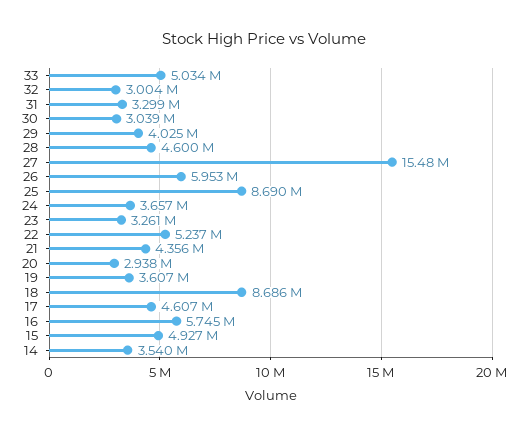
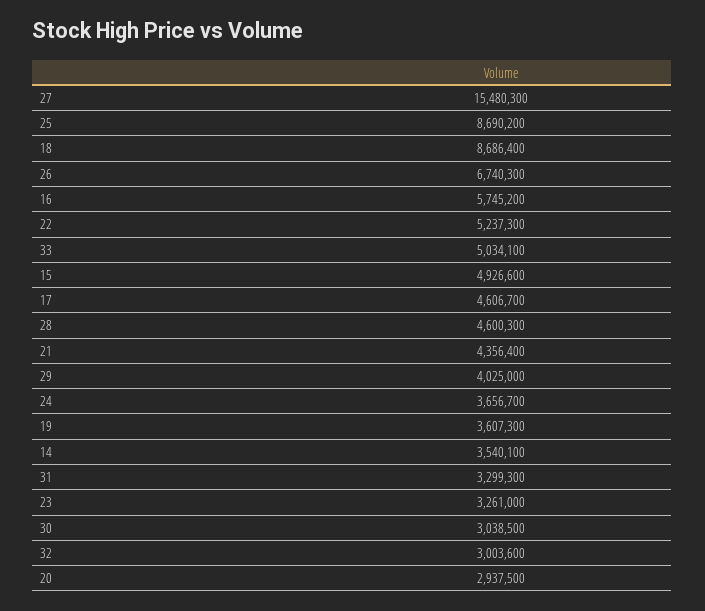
26: 5953000 -> 6740300

